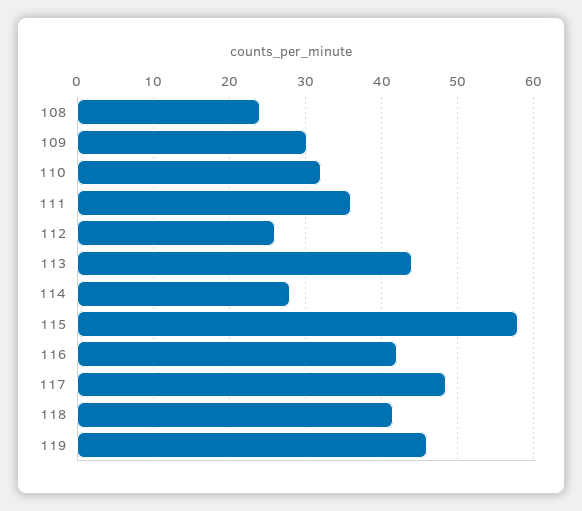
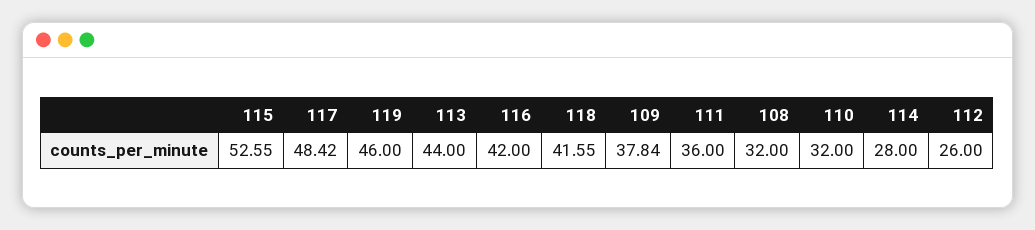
108: 24 -> 32
109: 30 -> 37.84
115: 58 -> 52.55

